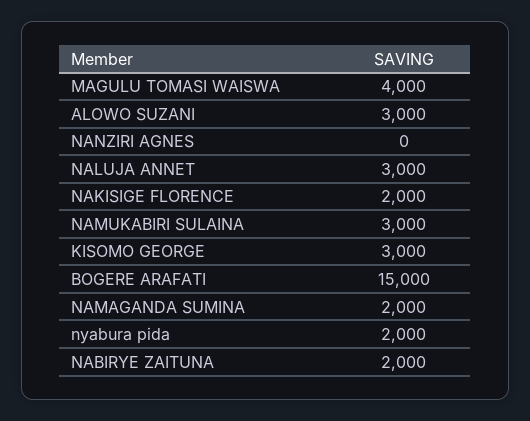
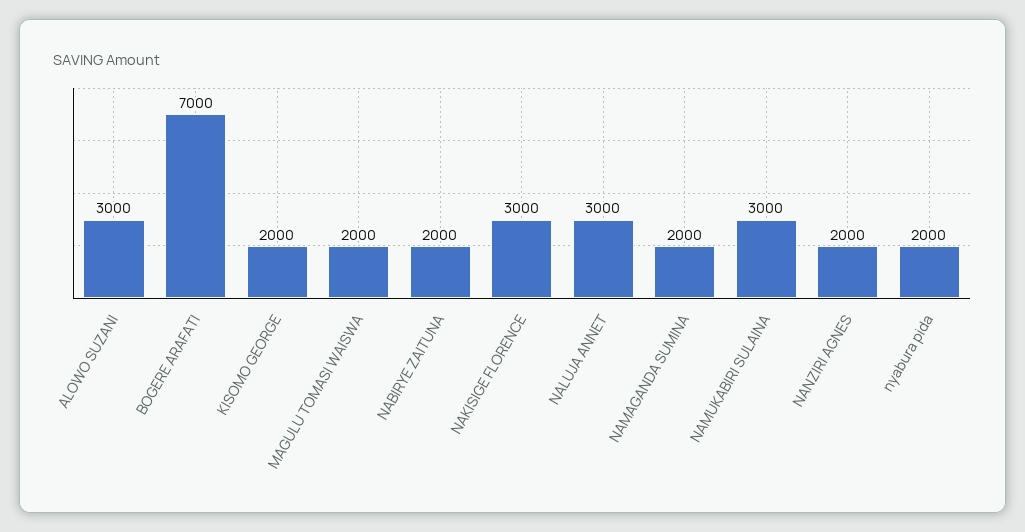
MAGULU TOMASI WAISWA: 4000 -> 2000
NANZIRI AGNES: 0 -> 2000
NAKISIGE FLORENCE: 2000 -> 3000
KISOMO GEORGE: 3000 -> 2000
BOGERE ARAFATI: 15000 -> 7000

